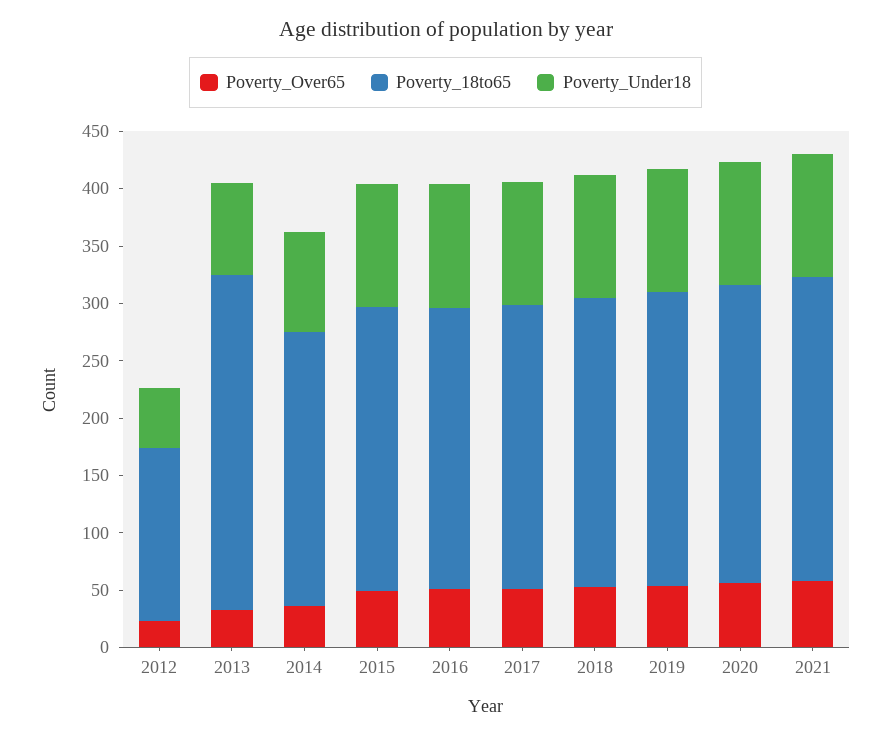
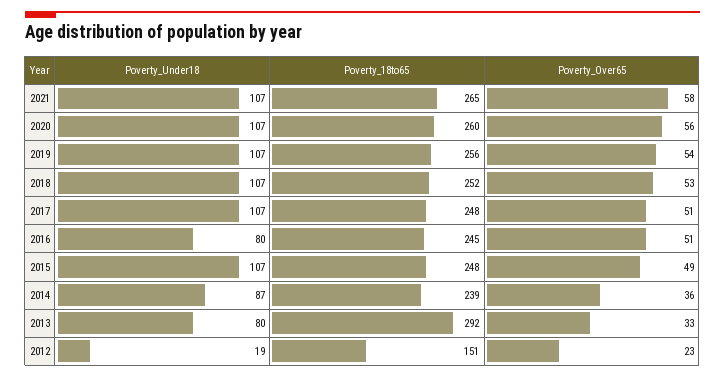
Poverty_Under18, 2012: 50 -> 19
Poverty_Under18, 2016: 110 -> 80

